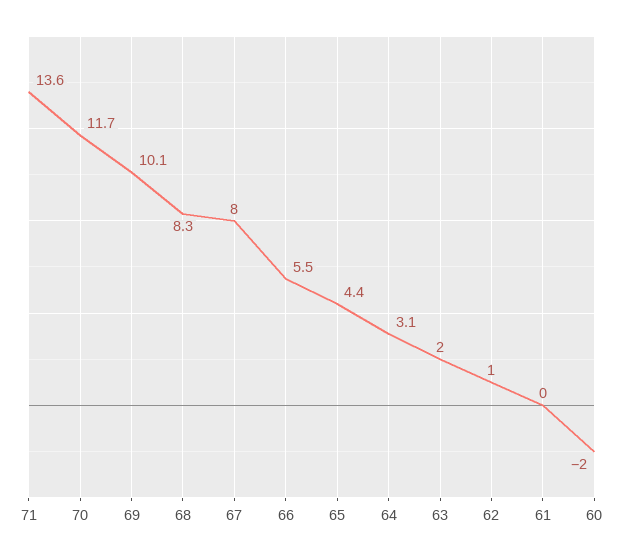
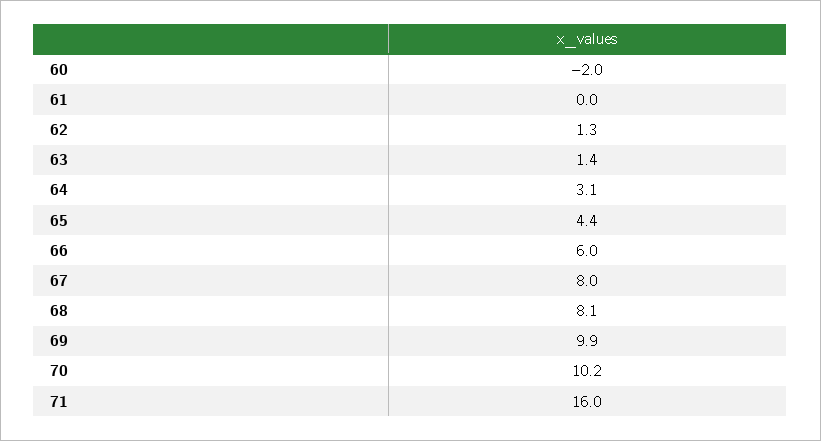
71: 13.6 -> 16
70: 11.7 -> 10.2
69: 10.1 -> 9.9
68: 8.3 -> 8.1
66: 5.5 -> 6
63: 2 -> 1.4
62: 1 -> 1.3

